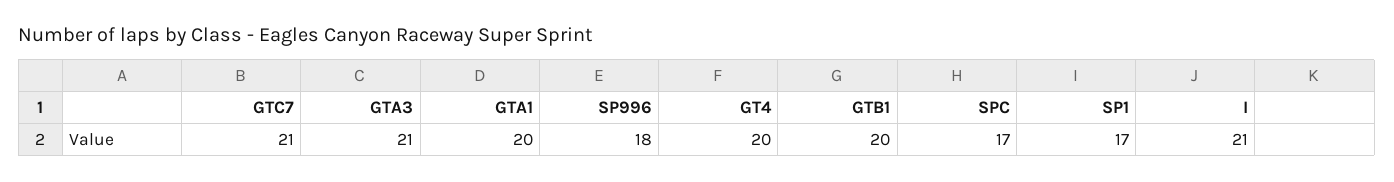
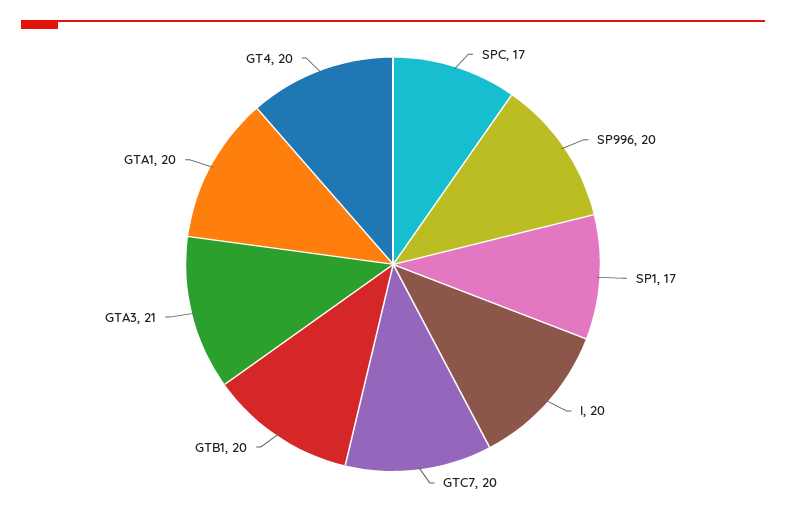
GTC7: 21 -> 20
SP996: 18 -> 20
I: 21 -> 20

